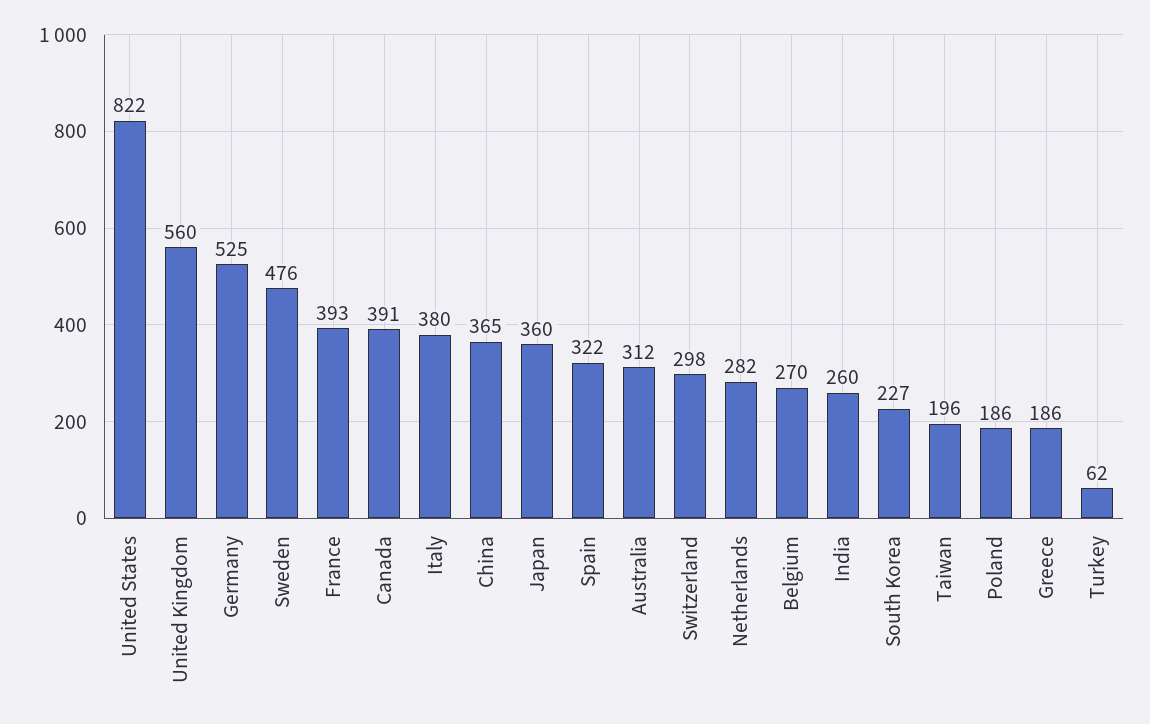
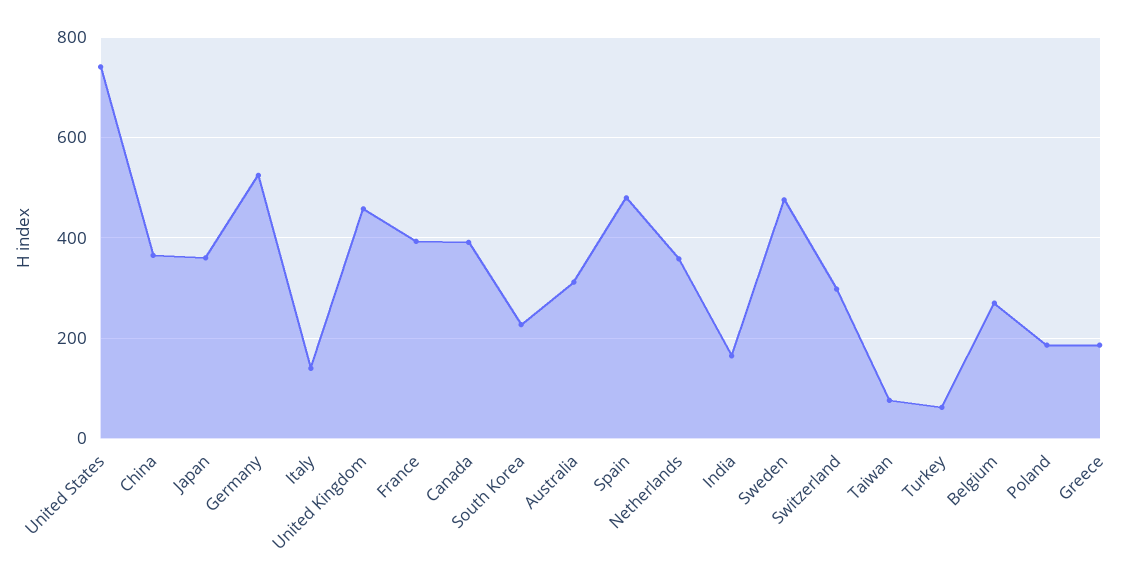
United States: 822 -> 740
United Kingdom: 560 -> 460
Italy: 380 -> 140
Spain: 322 -> 480
Netherlands: 282 -> 360
India: 260 -> 160
Taiwan: 196 -> 80

